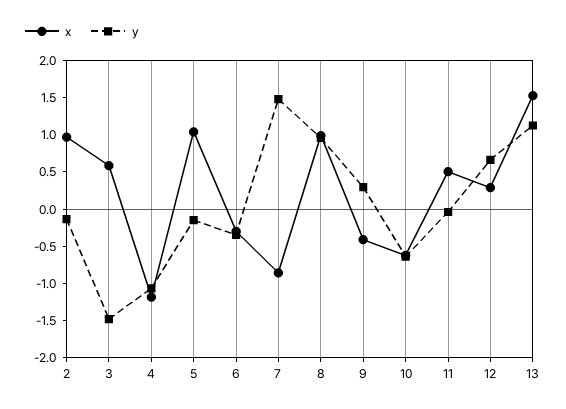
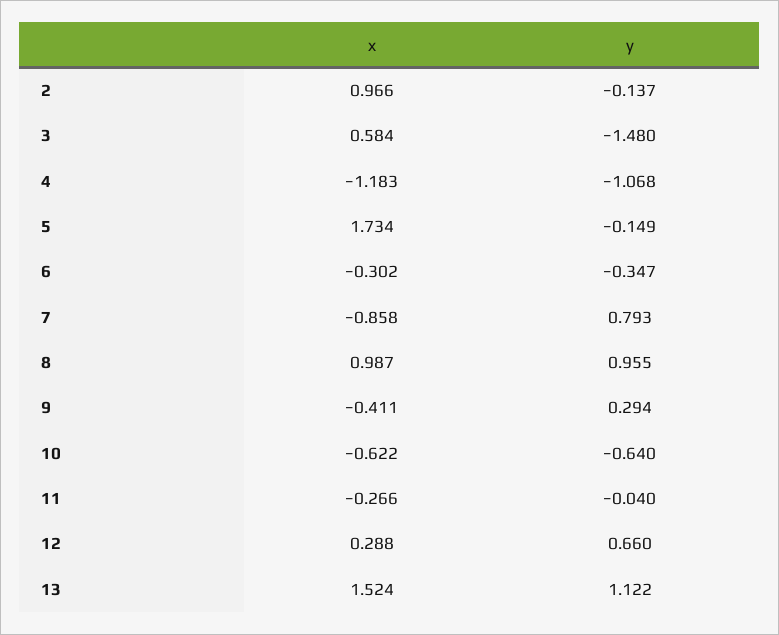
x, 5: 1 -> 1.734
y, 7: 1.5 -> 0.793
x, 11: 0.5 -> -0.266

